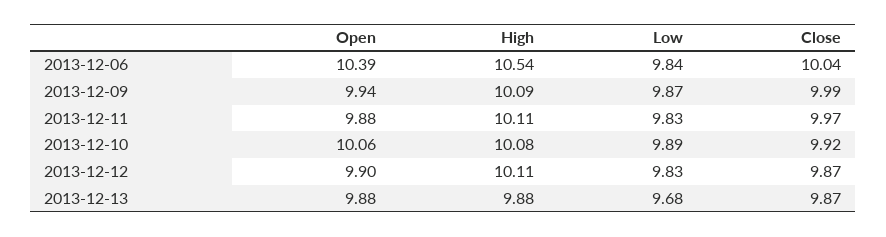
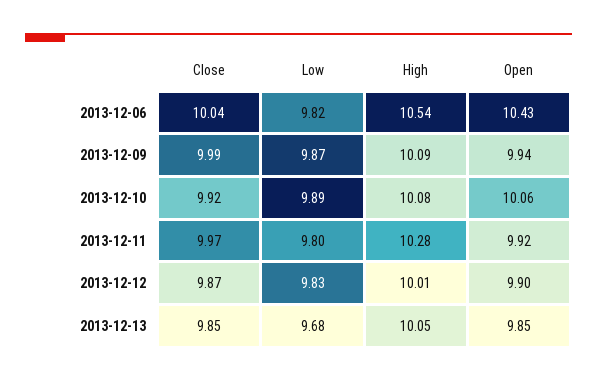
Open, 2013-12-06: 10.39 -> 10.43
Low, 2013-12-06: 9.84 -> 9.82
Open, 2013-12-11: 9.88 -> 9.92
High, 2013-12-11: 10.11 -> 10.28
Low, 2013-12-11: 9.83 -> 9.8
High, 2013-12-12: 10.11 -> 10.01
Open, 2013-12-13: 9.88 -> 9.85
High, 2013-12-13: 9.88 -> 10.05
Close, 2013-12-13: 9.87 -> 9.85

